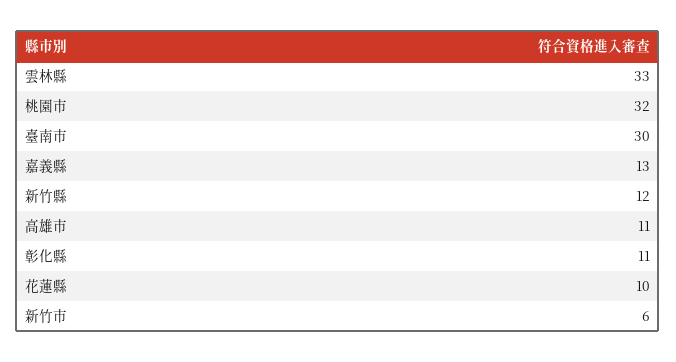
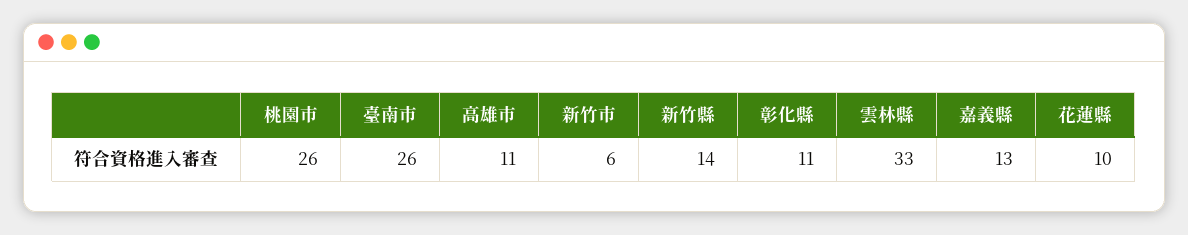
桃園市: 32 -> 26
臺南市: 30 -> 26
新竹縣: 12 -> 14

